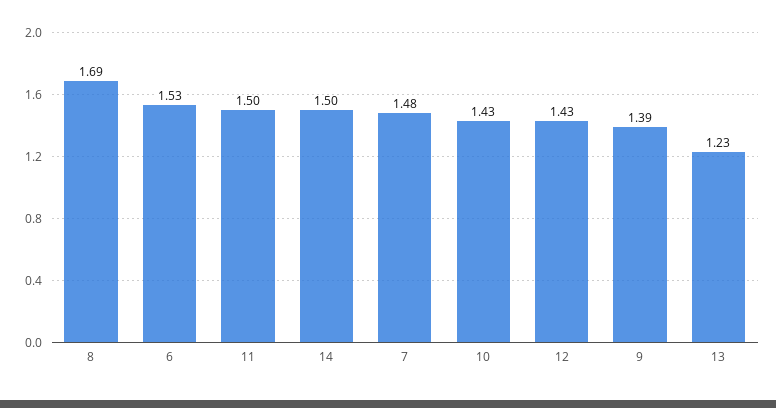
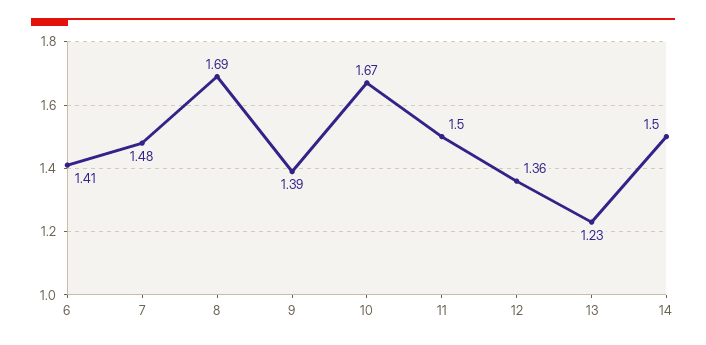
6: 1.53 -> 1.41
10: 1.43 -> 1.67
12: 1.43 -> 1.36

